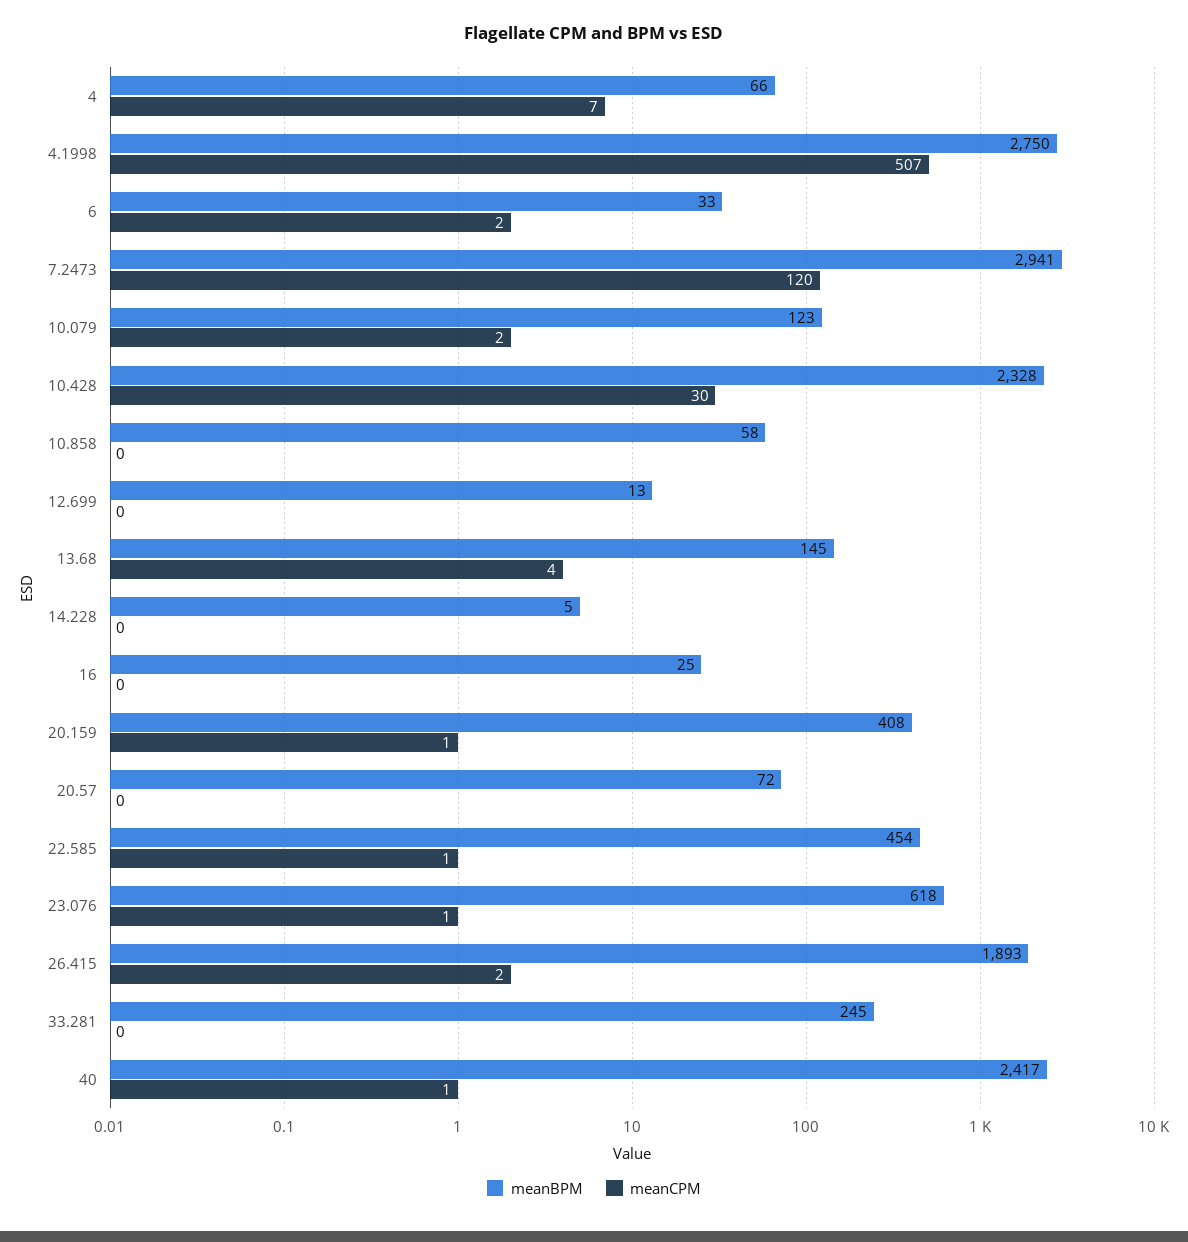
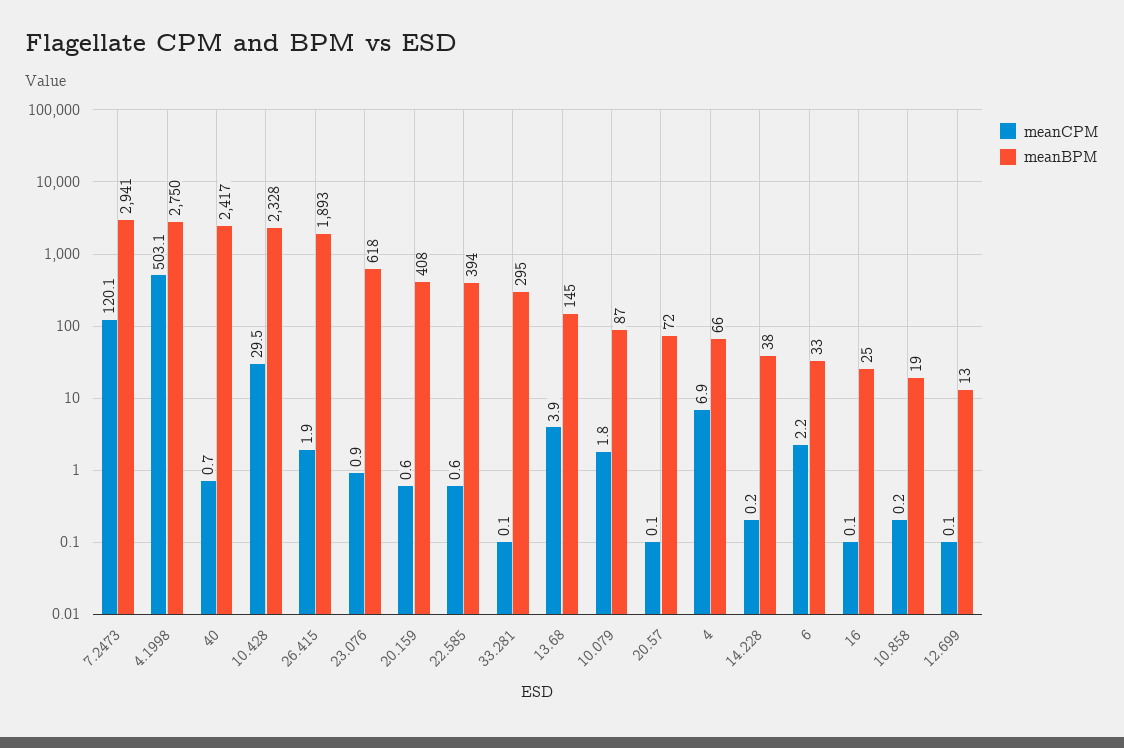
meanCPM, 4.1998: 507 -> 503.1
meanBPM, 10.079: 123 -> 87
meanBPM, 10.858: 58 -> 19
meanBPM, 14.228: 5 -> 38
meanBPM, 22.585: 454 -> 394
meanBPM, 33.281: 245 -> 295

